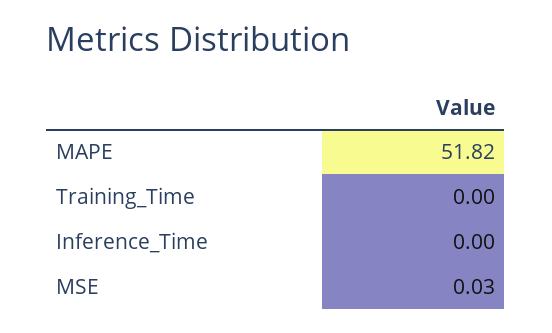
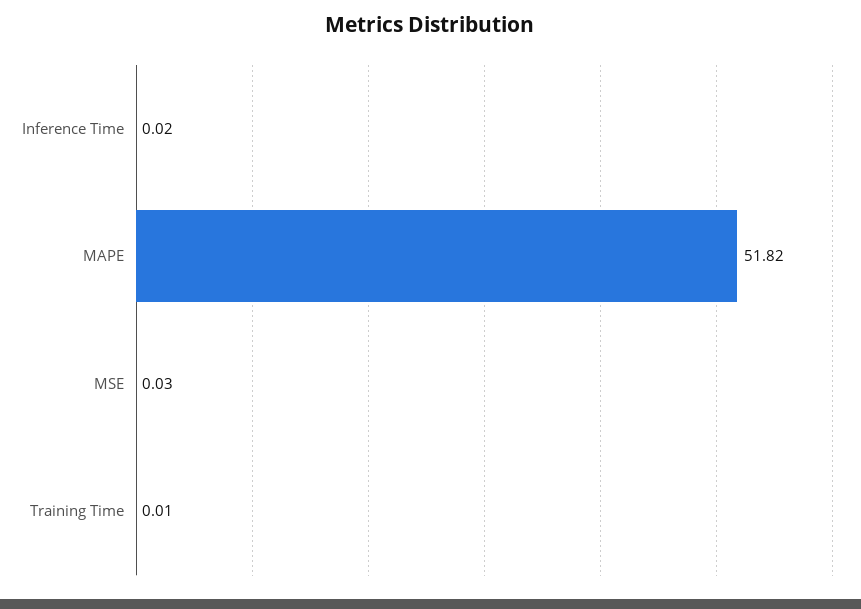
Training_Time: 0 -> 0.01
Inference_Time: 0 -> 0.02

